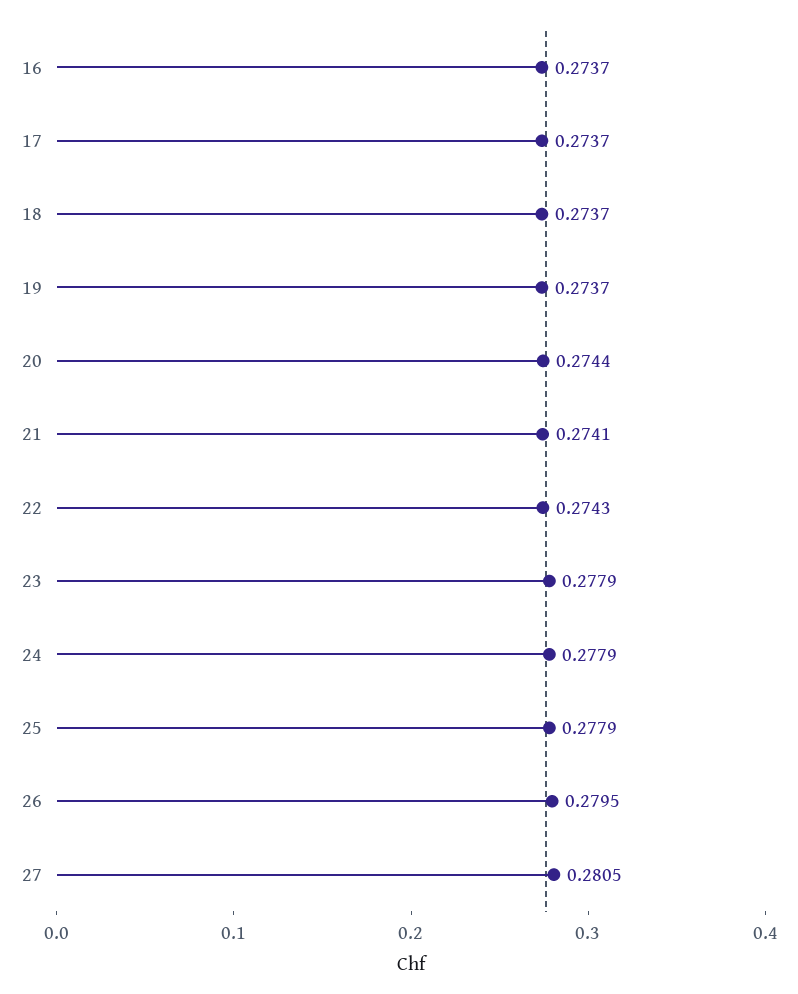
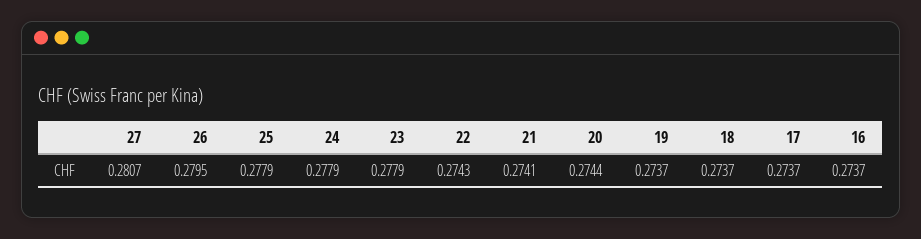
27: 0.2805 -> 0.2807

